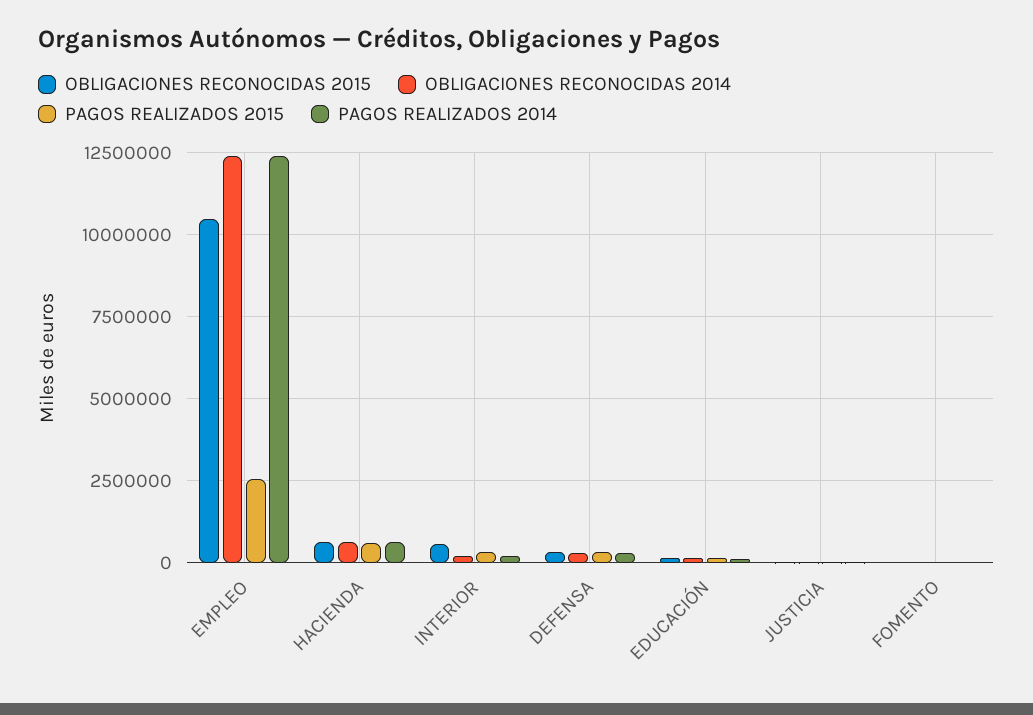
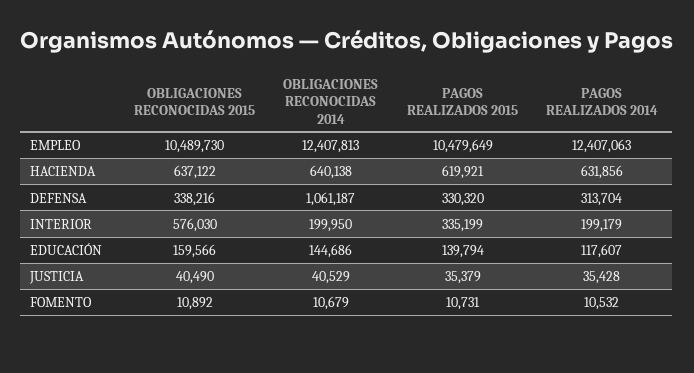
PAGOS REALIZADOS 2015, EMPLEO: 2500000 -> 10479649
OBLIGACIONES RECONOCIDAS 2014, DEFENSA: 250000 -> 1061187

